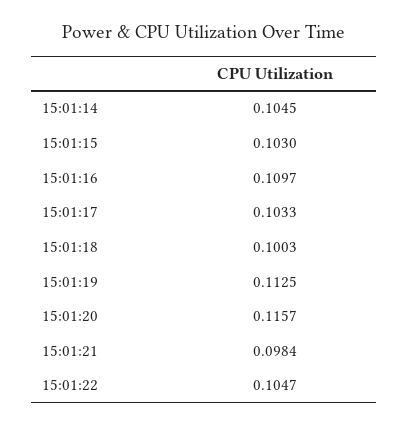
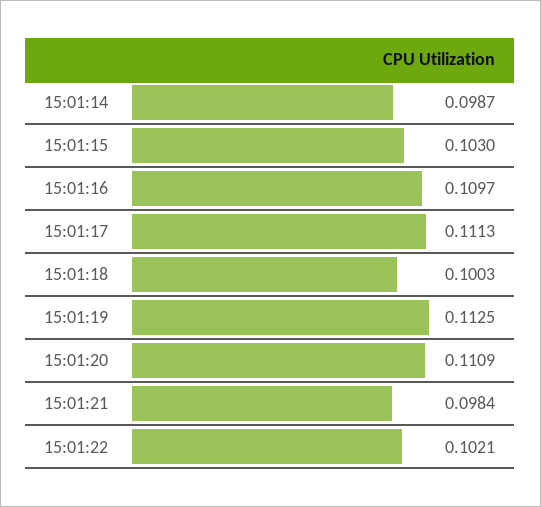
15:01:14: 0.1045 -> 0.0987
15:01:17: 0.1033 -> 0.1113
15:01:20: 0.1157 -> 0.1109
15:01:22: 0.1047 -> 0.1021

